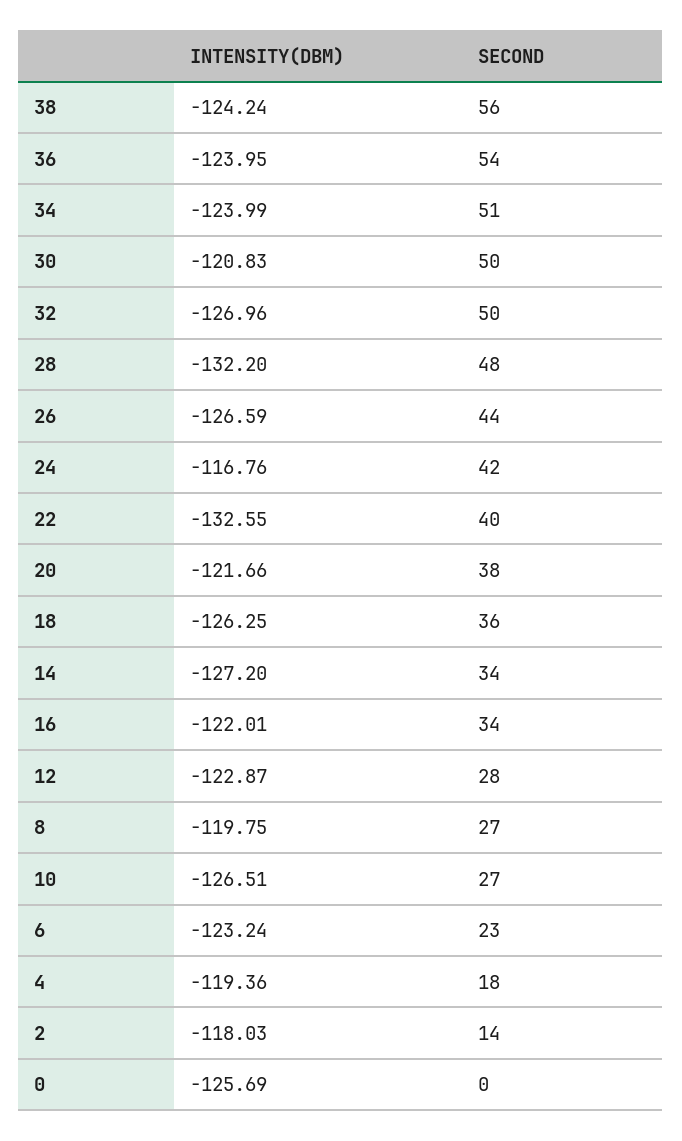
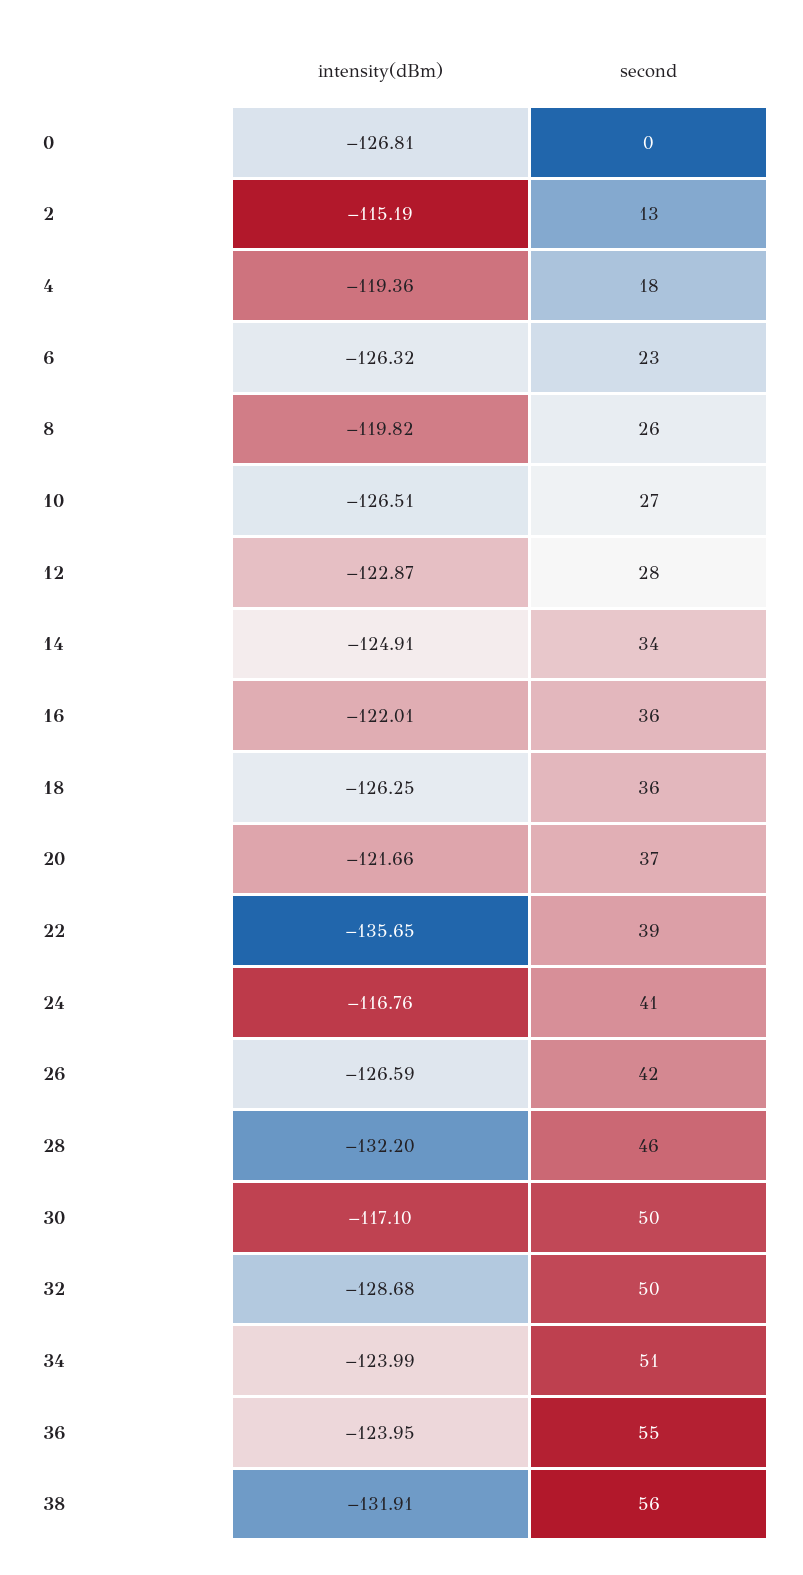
INTENSITY(DBM), 38: -124.24 -> -131.91
SECOND, 36: 54 -> 55
INTENSITY(DBM), 30: -120.83 -> -117.1
INTENSITY(DBM), 32: -126.96 -> -128.68
SECOND, 28: 48 -> 46
SECOND, 26: 44 -> 42
SECOND, 24: 42 -> 41
INTENSITY(DBM), 22: -132.55 -> -135.65
SECOND, 22: 40 -> 39
SECOND, 20: 38 -> 37
INTENSITY(DBM), 14: -127.2 -> -124.91
SECOND, 16: 34 -> 36
INTENSITY(DBM), 8: -119.75 -> -119.82
SECOND, 8: 27 -> 26
INTENSITY(DBM), 6: -123.24 -> -126.32
INTENSITY(DBM), 2: -118.03 -> -115.19
SECOND, 2: 14 -> 13
INTENSITY(DBM), 0: -125.69 -> -126.81

